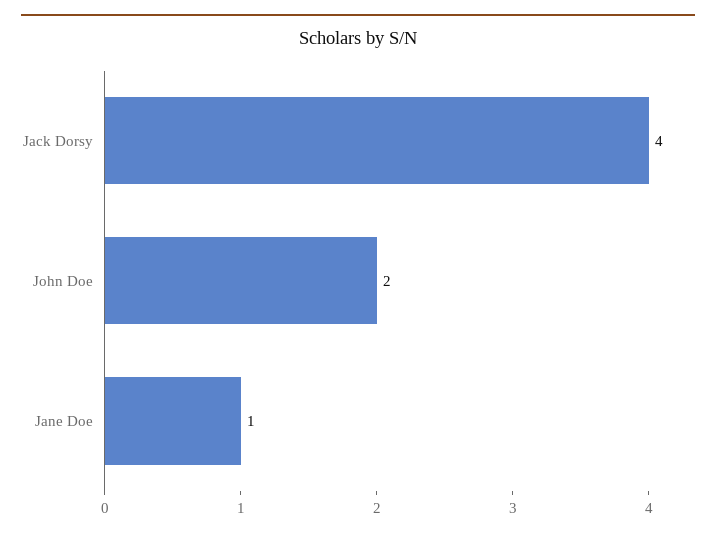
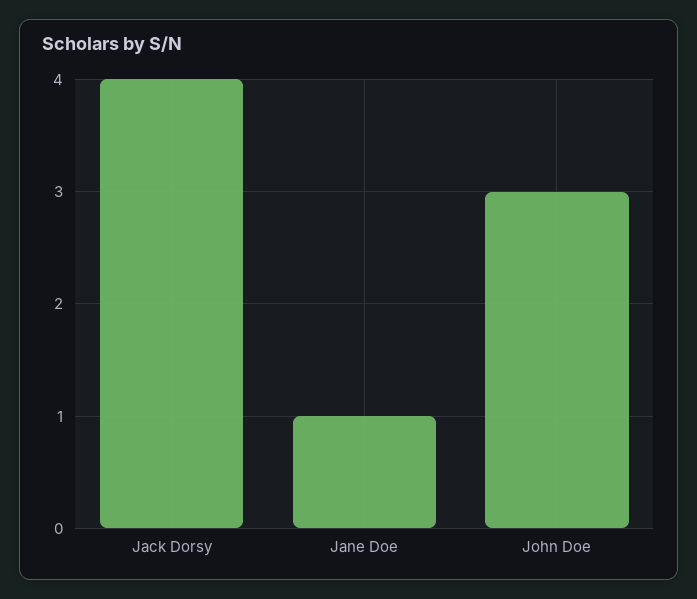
John Doe: 2 -> 3

